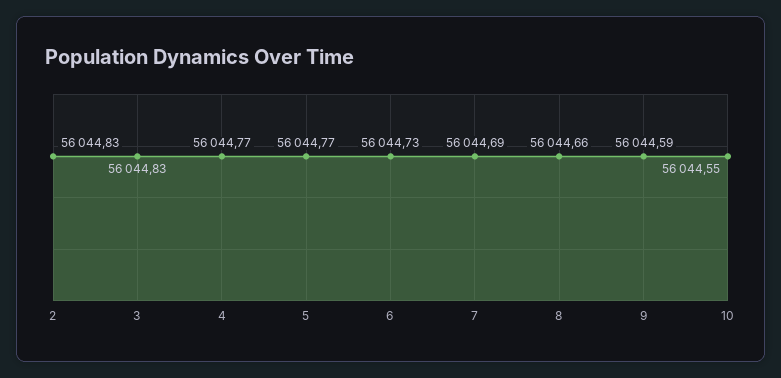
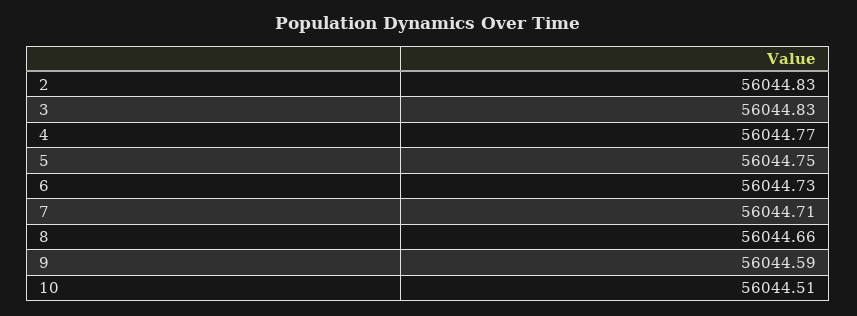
5: 56044.77 -> 56044.75
7: 56044.69 -> 56044.71
10: 56044.55 -> 56044.51

